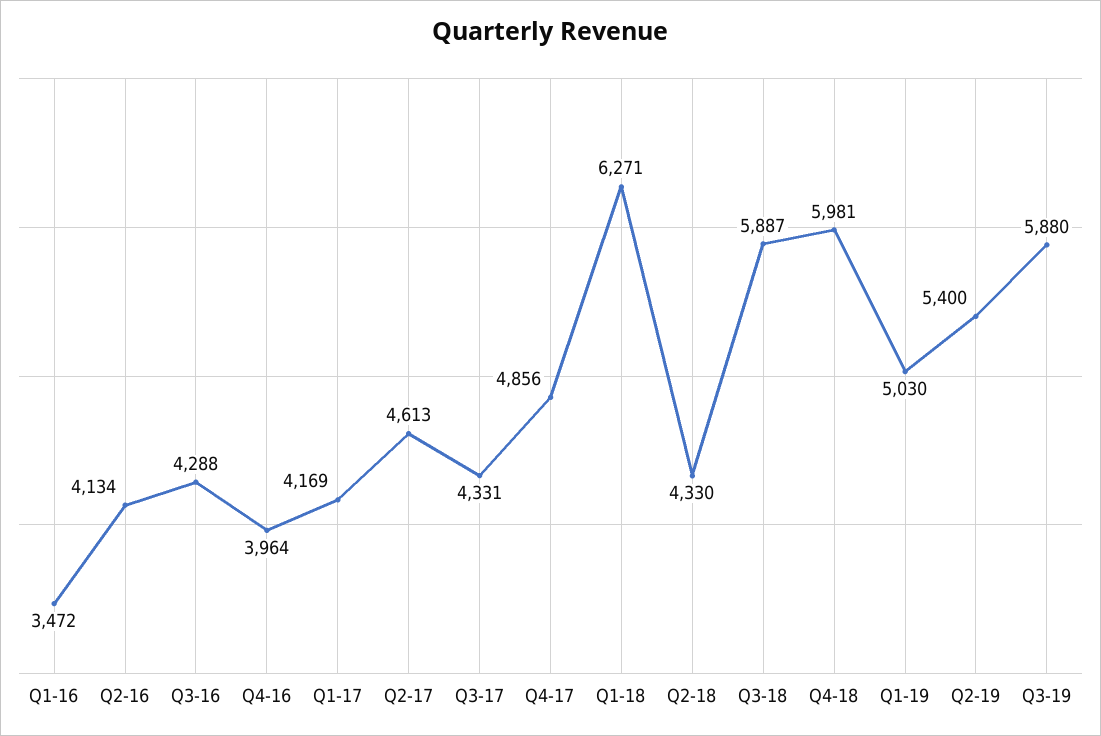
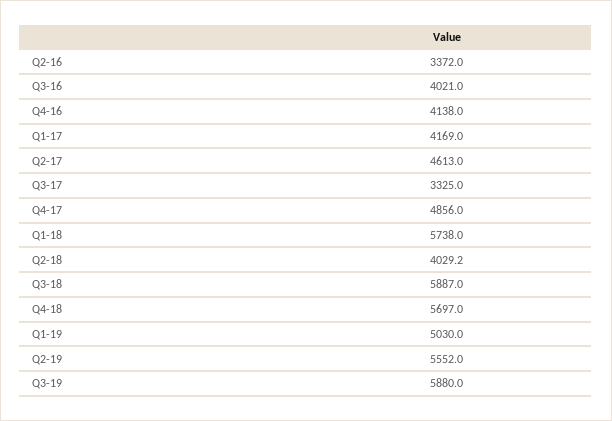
Q1-16: 3472 -> none
Q2-16: 4134 -> 3372
Q3-16: 4288 -> 4021
Q4-16: 3964 -> 4138
Q3-17: 4331 -> 3325
Q1-18: 6271 -> 5738
Q2-18: 4330 -> 4029.2
Q4-18: 5981 -> 5697
Q2-19: 5400 -> 5552

